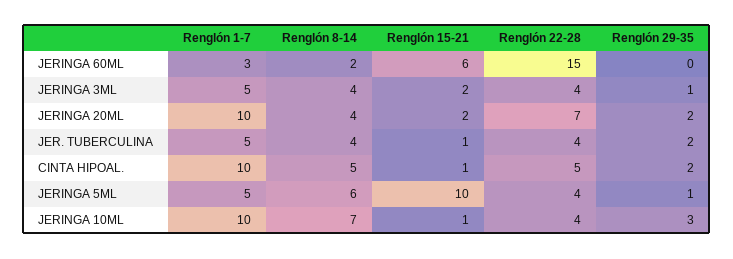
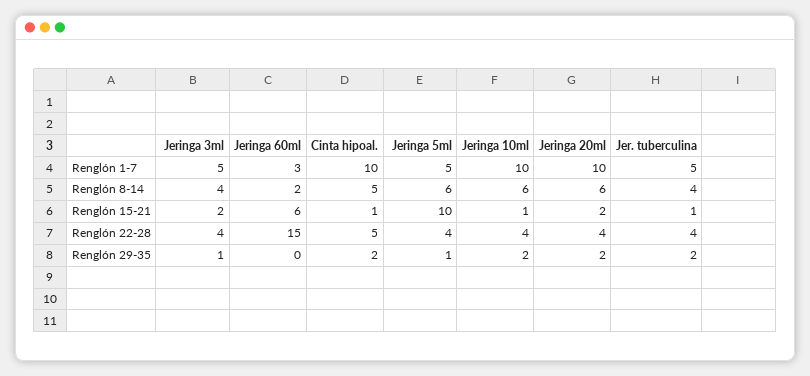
Renglón 8-14, JERINGA 20ML: 4 -> 6
Renglón 22-28, JERINGA 20ML: 7 -> 4
Renglón 8-14, JERINGA 10ML: 7 -> 6
Renglón 29-35, JERINGA 10ML: 3 -> 2

